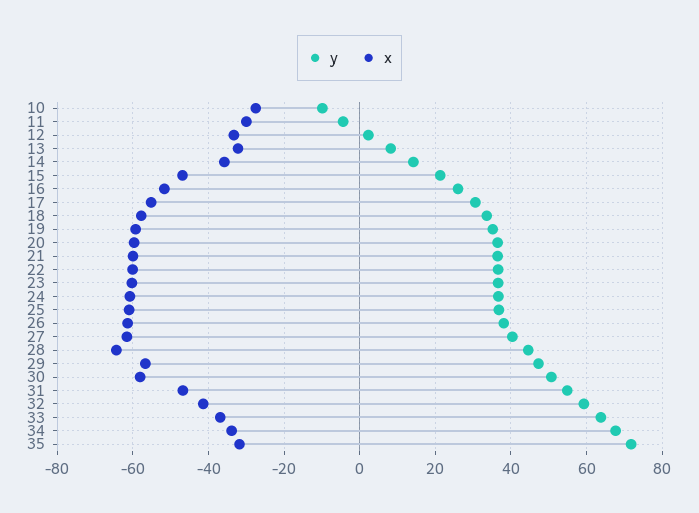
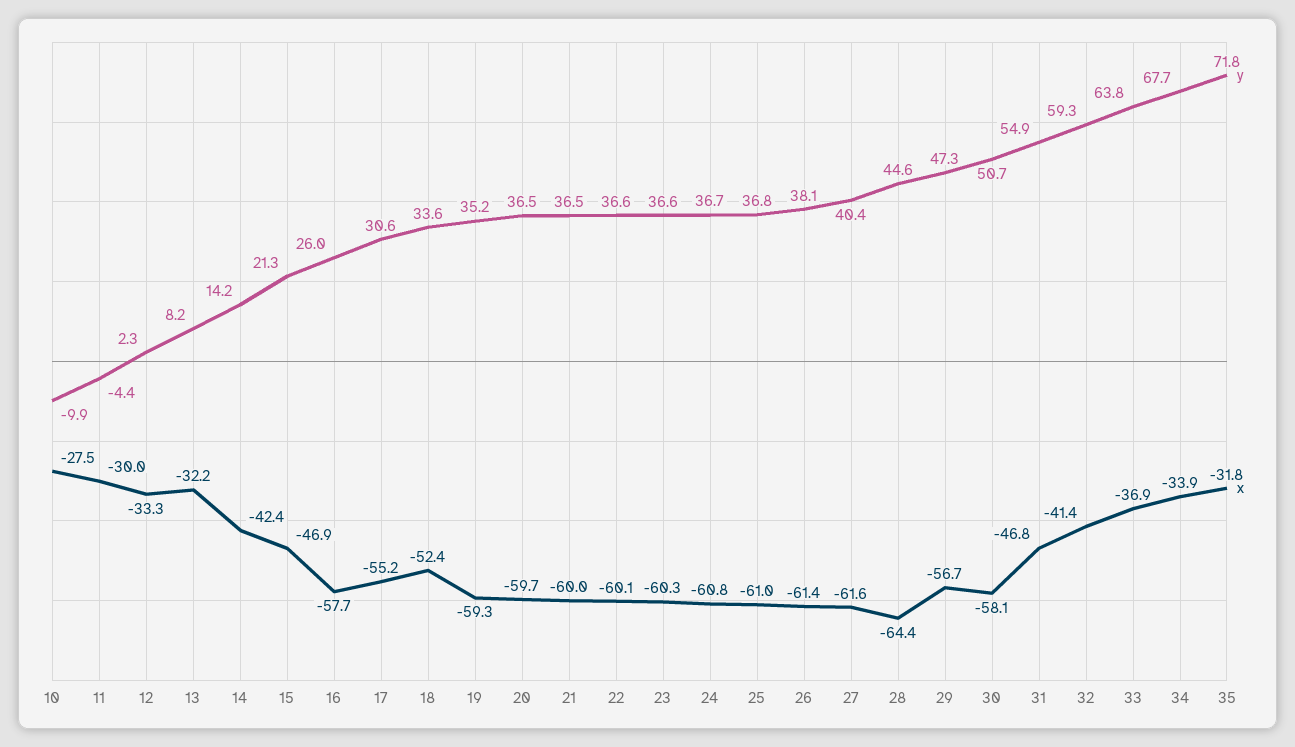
x, 14: -36 -> -42.4
x, 16: -52 -> -57.7
x, 18: -58 -> -52.4

